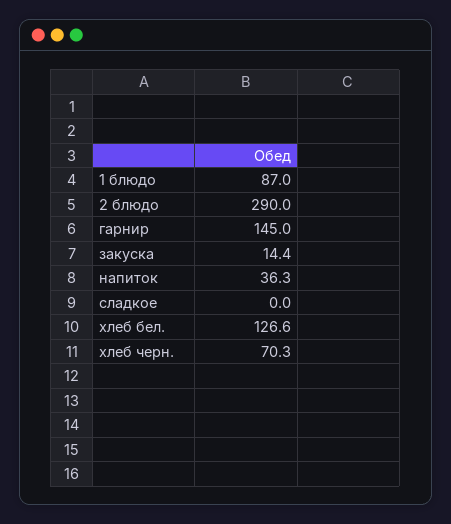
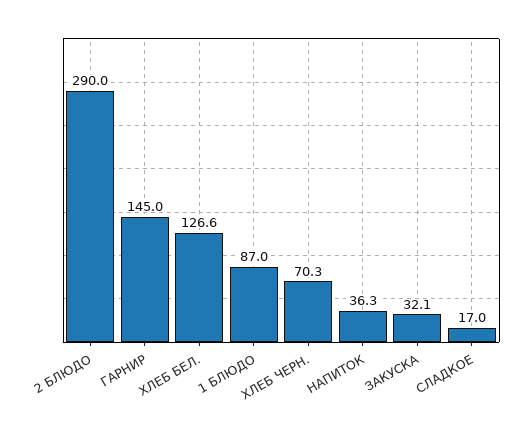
закуска: 14.4 -> 32.1
сладкое: 0 -> 17

